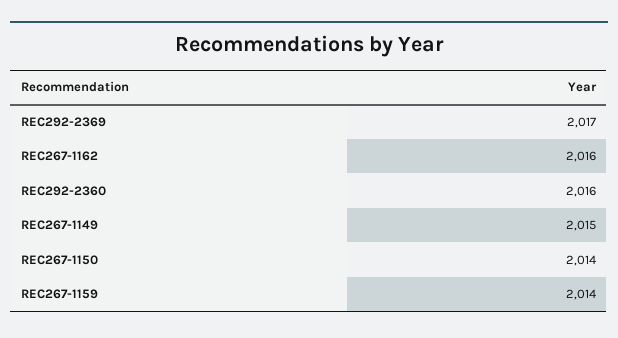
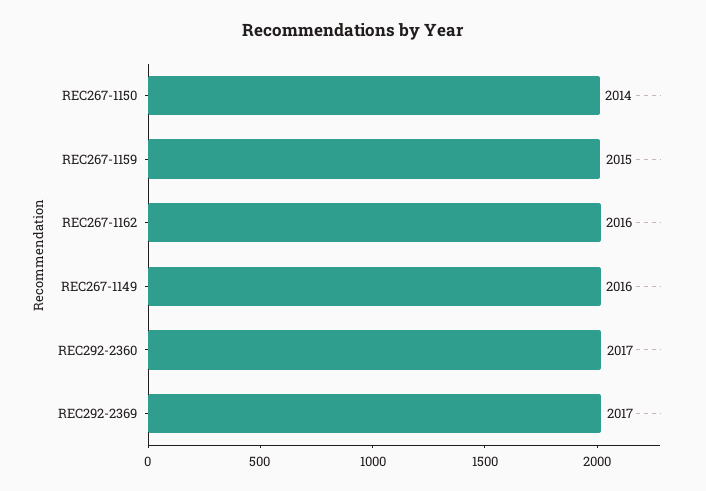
REC292-2360: 2016 -> 2017
REC267-1149: 2015 -> 2016
REC267-1159: 2014 -> 2015

